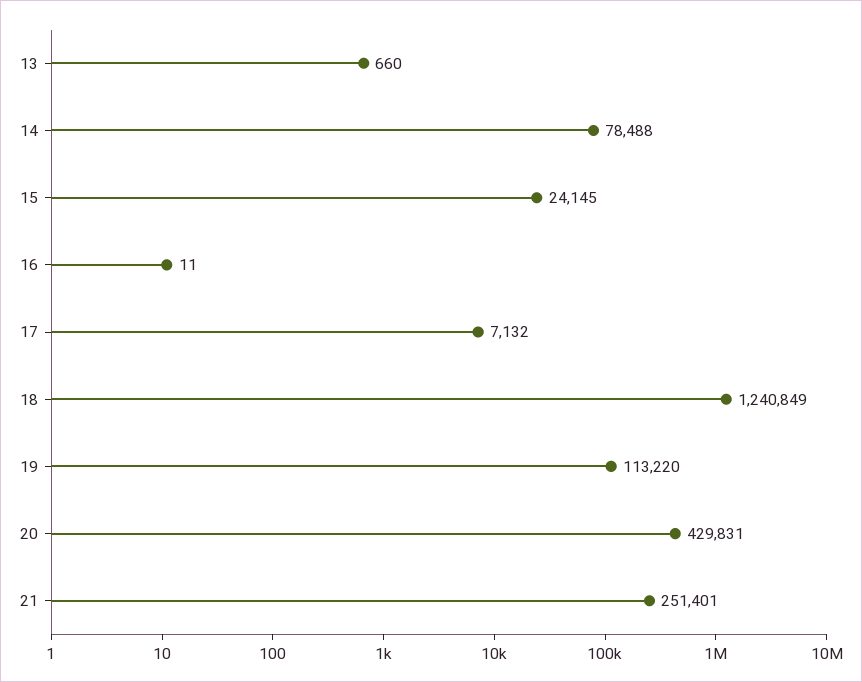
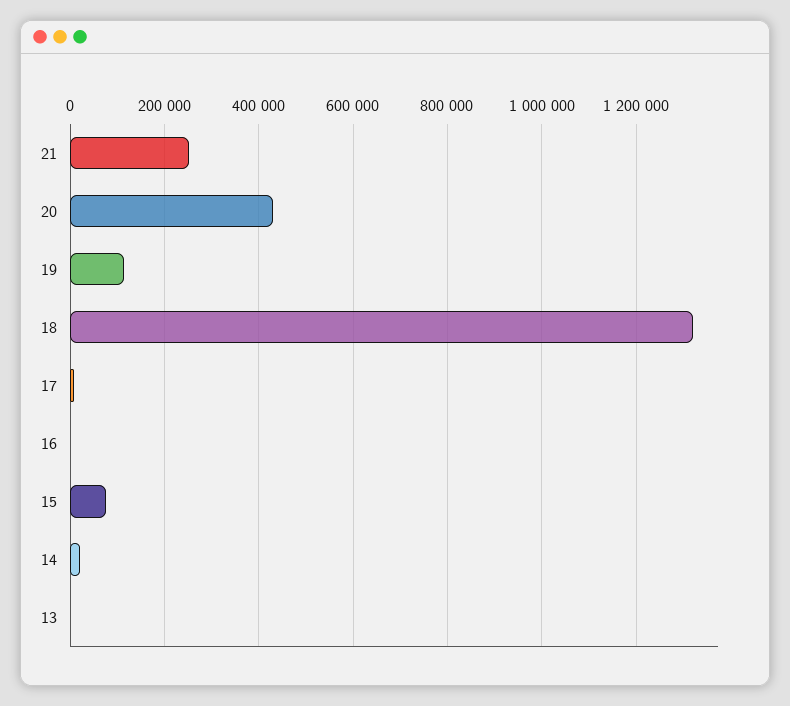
14: 78488 -> 20000
15: 24145 -> 80000
18: 1240849 -> 1320000

